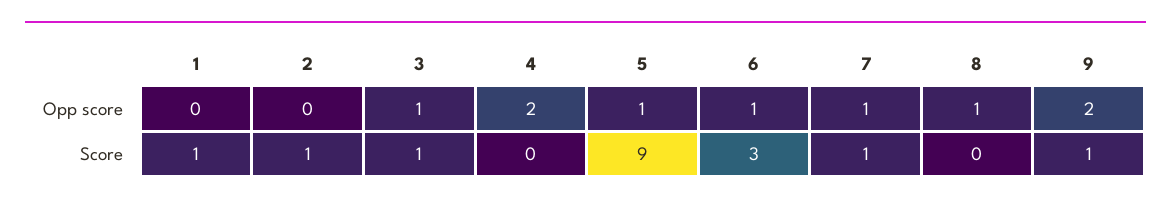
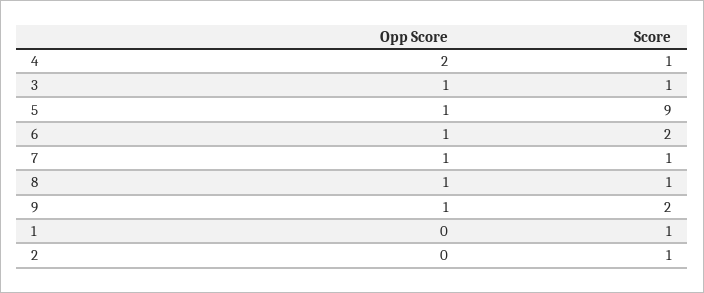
9, Opp score: 2 -> 1
4, Score: 0 -> 1
6, Score: 3 -> 2
8, Score: 0 -> 1
9, Score: 1 -> 2

